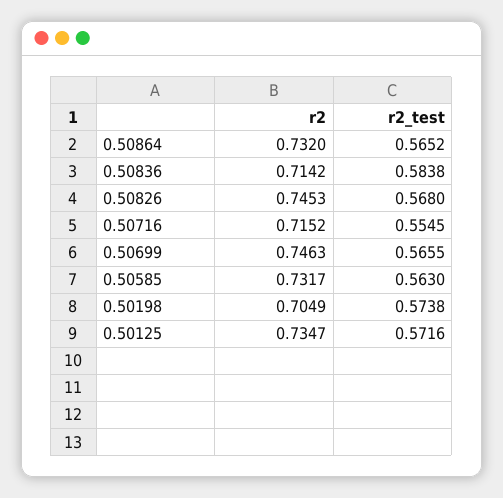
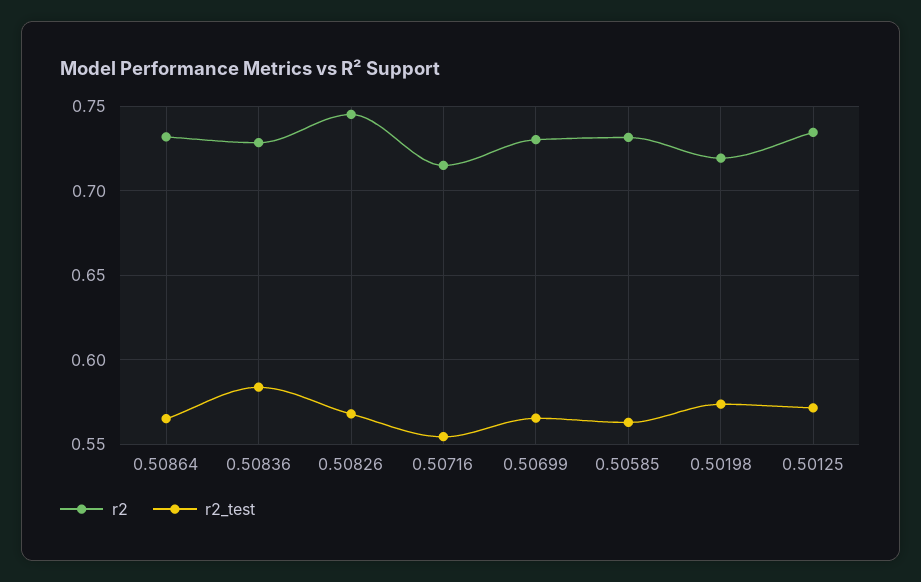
r2, 0.50836: 0.7142 -> 0.73
r2, 0.50699: 0.7463 -> 0.73
r2, 0.50198: 0.7049 -> 0.72

